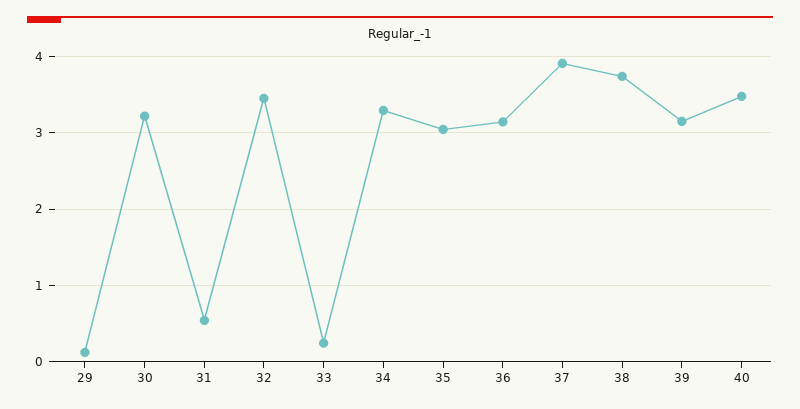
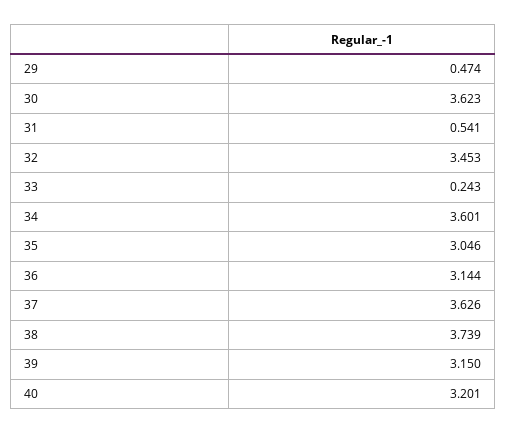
29: 0.1 -> 0.474
30: 3.2 -> 3.623
34: 3.3 -> 3.601
37: 3.9 -> 3.626
40: 3.5 -> 3.201

